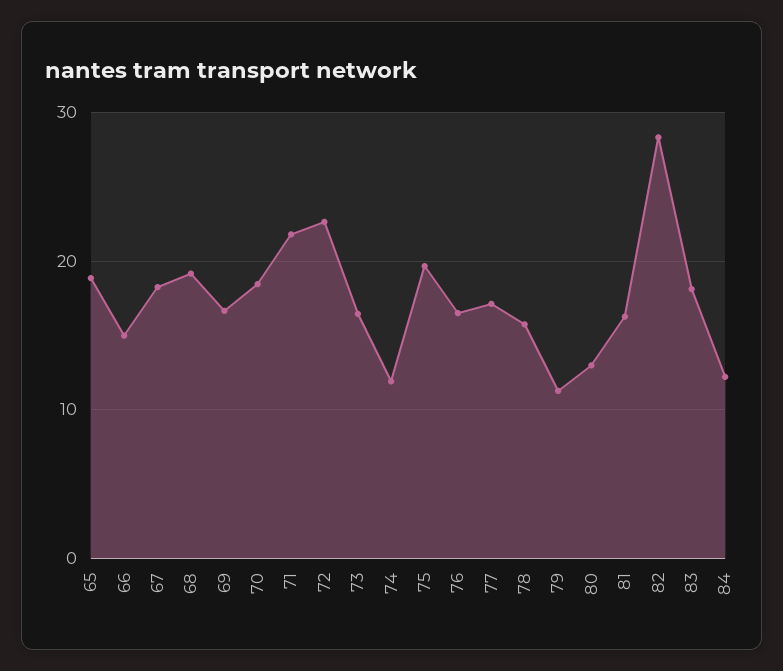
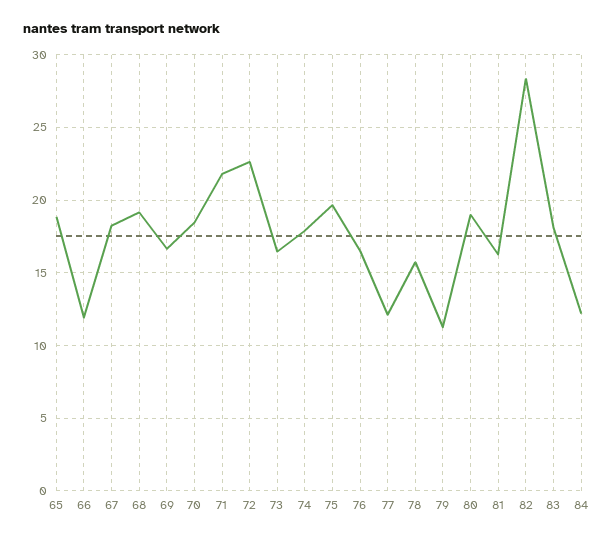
66: 15 -> 12
74: 12 -> 18
77: 17 -> 12
80: 13 -> 19

